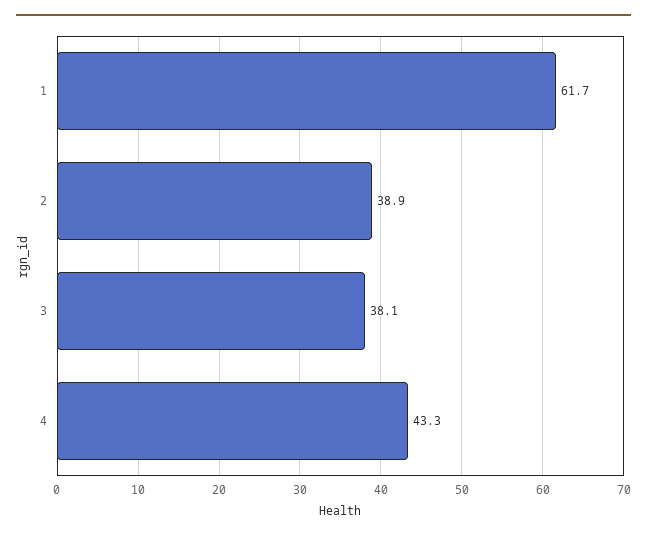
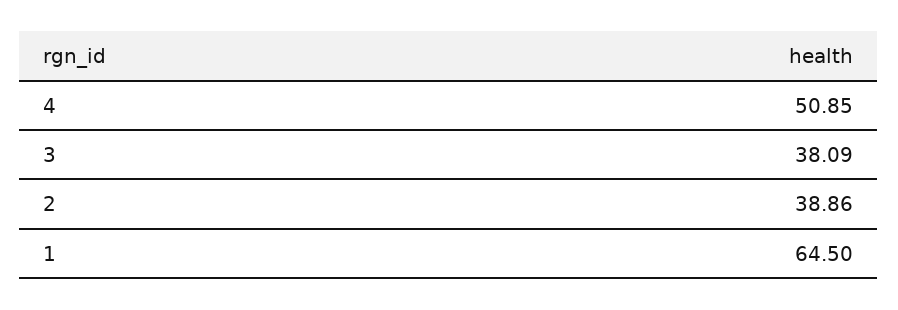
1: 61.7 -> 64.5
4: 43.3 -> 50.85

